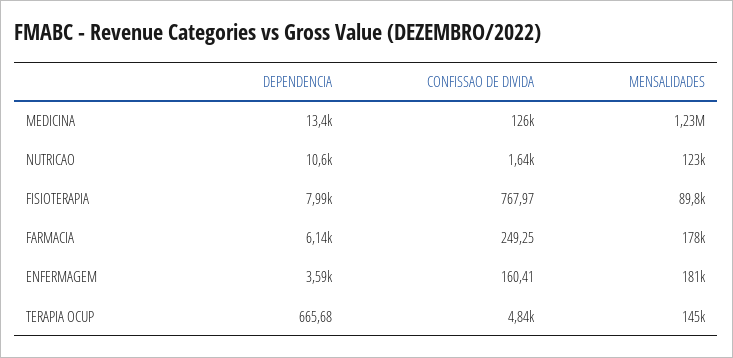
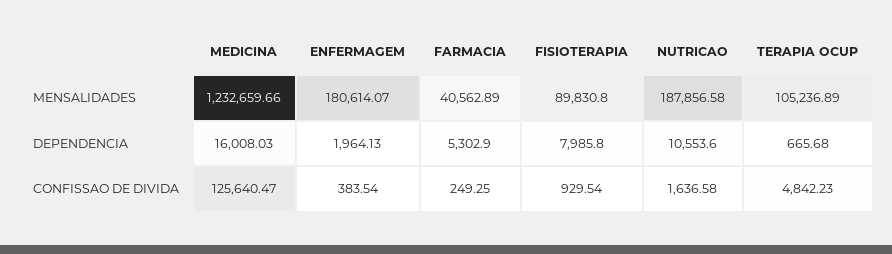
DEPENDENCIA, MEDICINA: 13400 -> 16008.03
MENSALIDADES, NUTRICAO: 123000 -> 187856.58
CONFISSAO DE DIVIDA, FISIOTERAPIA: 767.97 -> 929.54
DEPENDENCIA, FARMACIA: 6140 -> 5302.9
MENSALIDADES, FARMACIA: 178000 -> 40562.89
DEPENDENCIA, ENFERMAGEM: 3590 -> 1964.13
CONFISSAO DE DIVIDA, ENFERMAGEM: 160.41 -> 383.54
MENSALIDADES, TERAPIA OCUP: 145000 -> 105236.89

